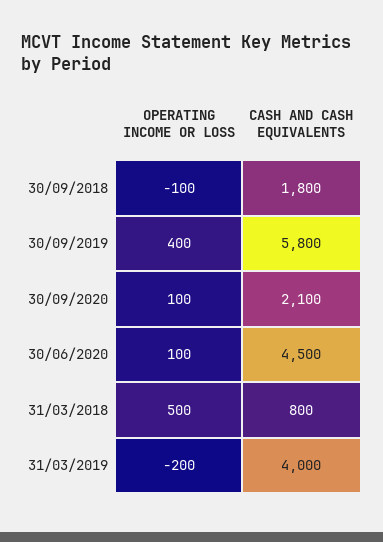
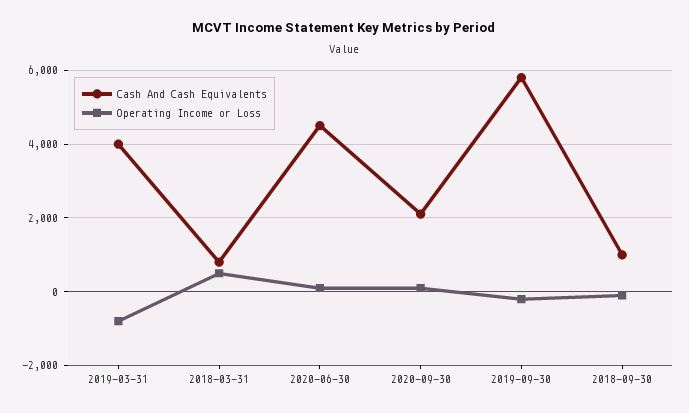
CASH AND CASH EQUIVALENTS, 30/09/2018: 1800 -> 1000
OPERATING INCOME OR LOSS, 30/09/2019: 400 -> -200
OPERATING INCOME OR LOSS, 31/03/2019: -200 -> -800

